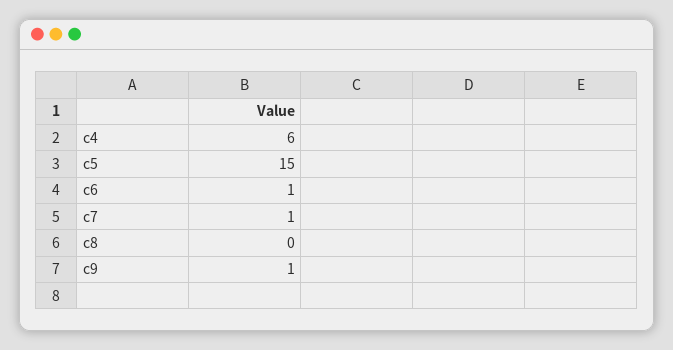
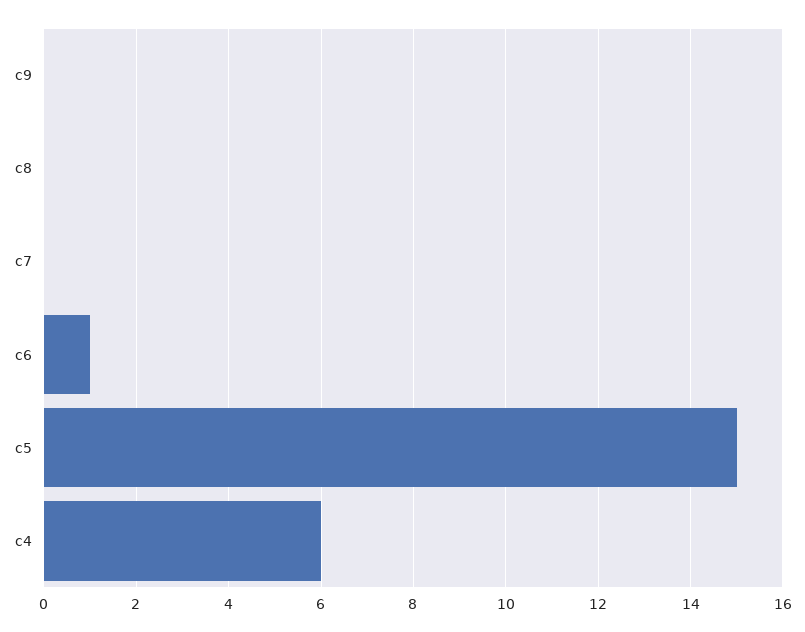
c7: 1 -> 0
c9: 1 -> 0

